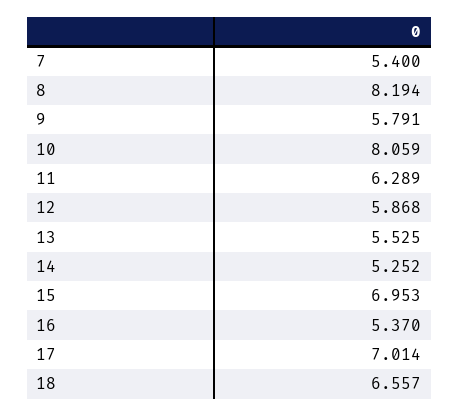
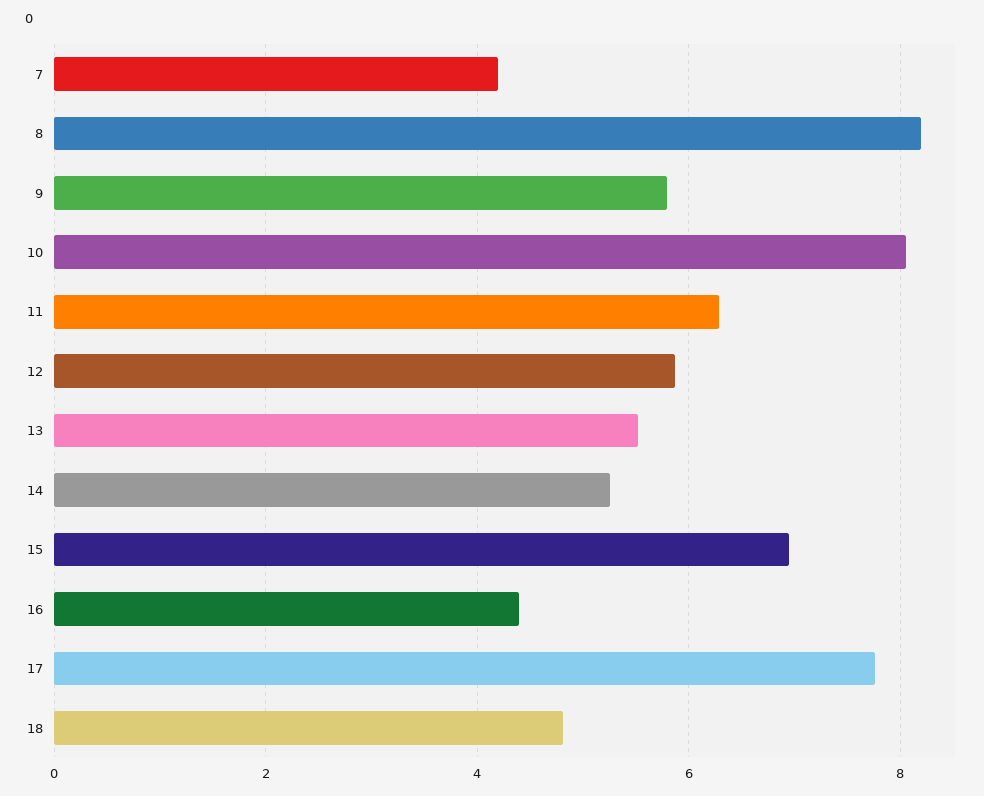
7: 5.4 -> 4.2
16: 5.37 -> 4.4
17: 7.014 -> 7.8
18: 6.557 -> 4.8

